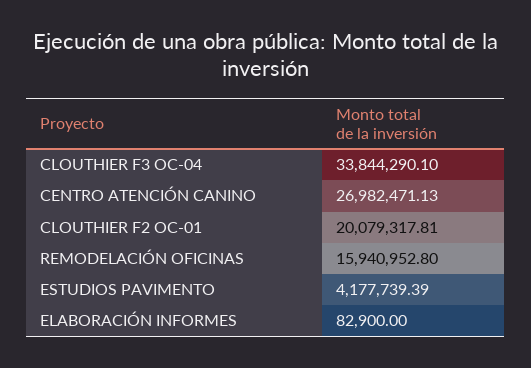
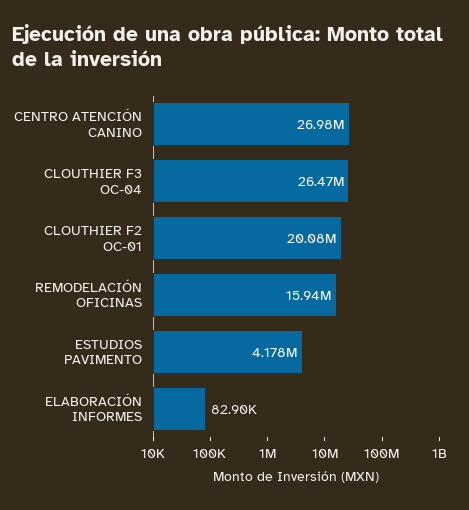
CLOUTHIER F3 OC-04: 33844290.1 -> 26470000

